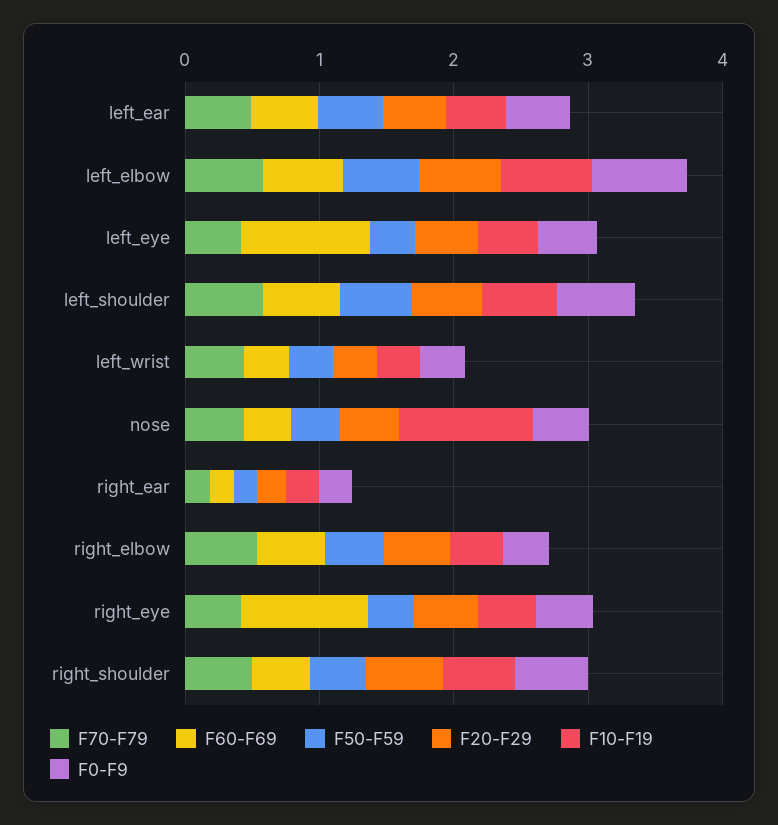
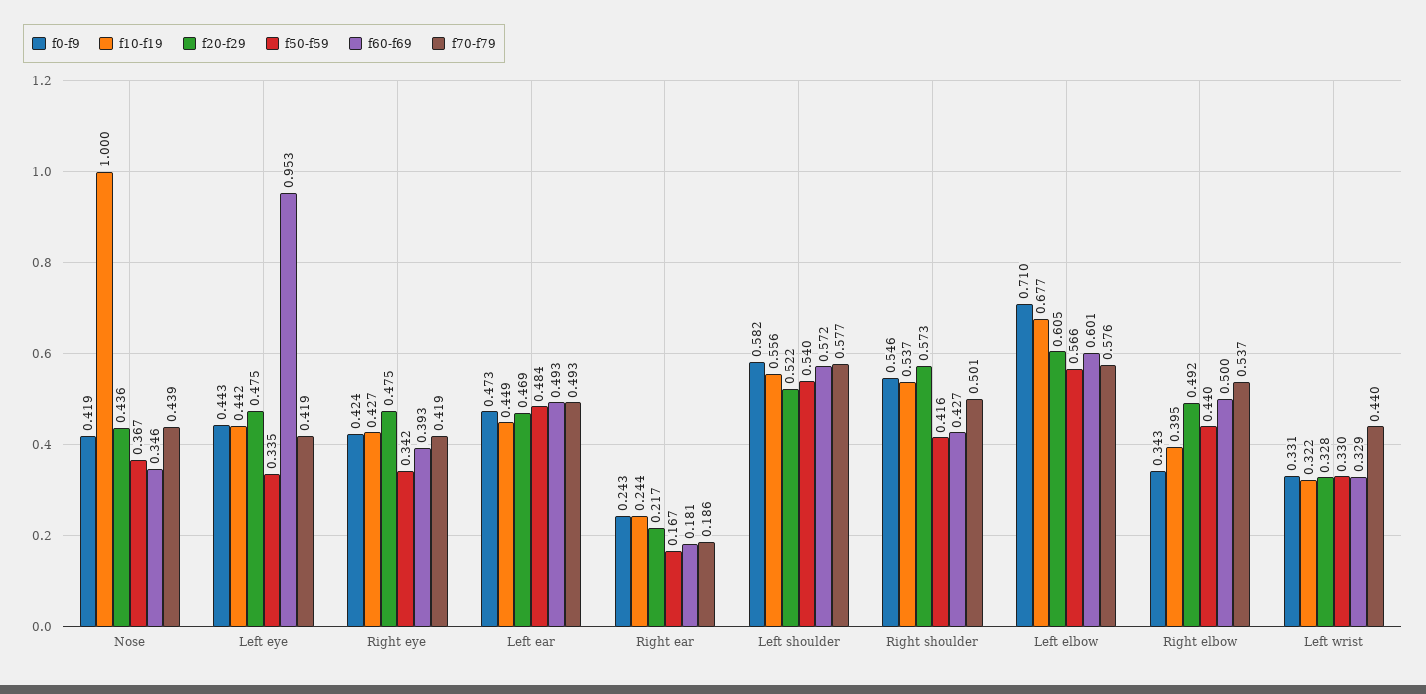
F60-F69, right_eye: 1 -> 0.393

